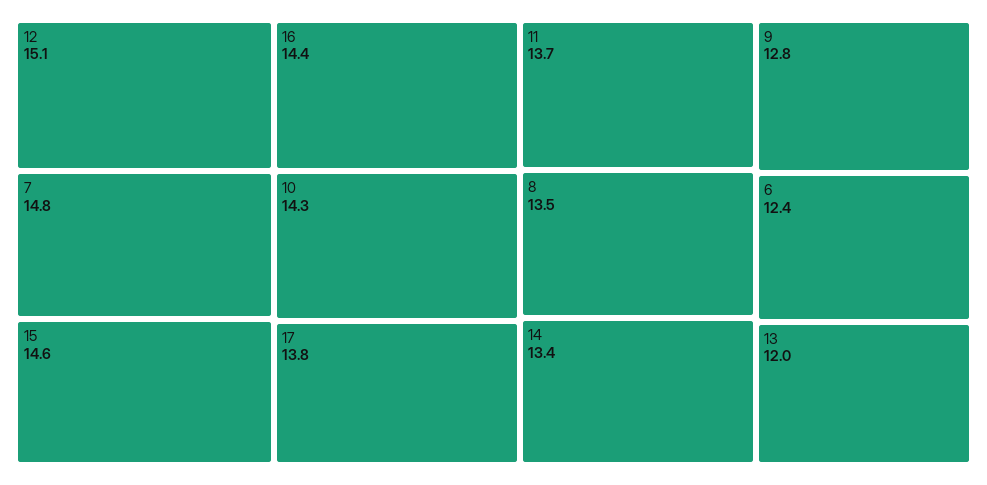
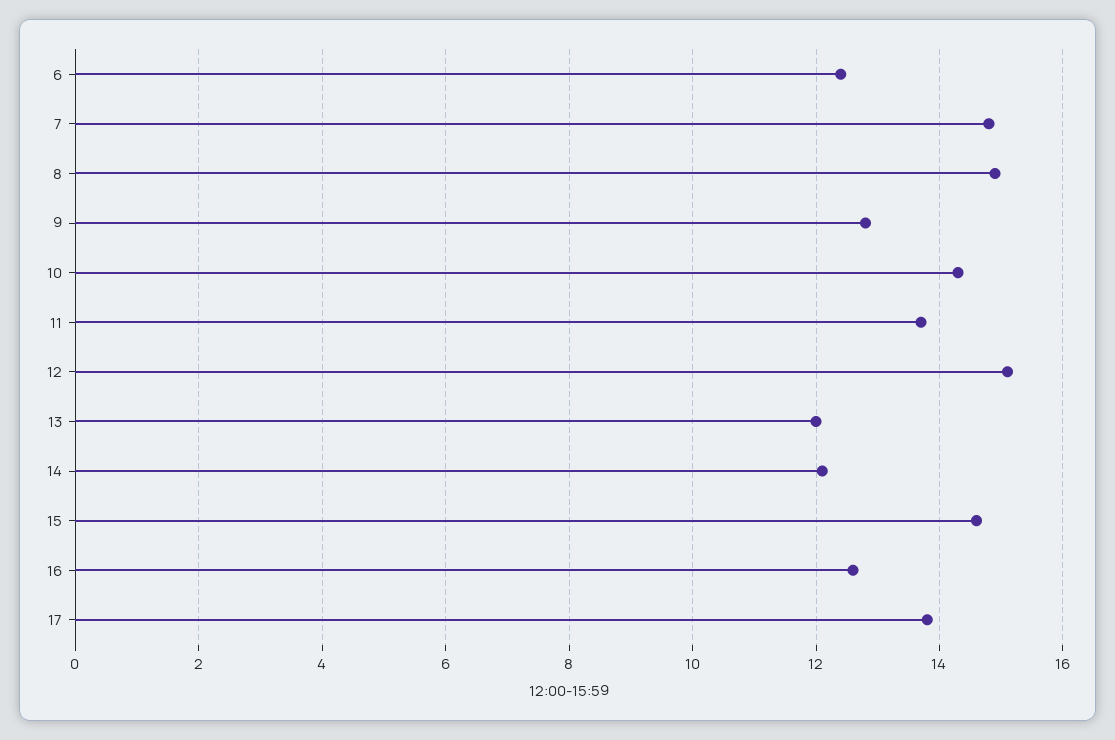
16: 14.4 -> 12.5
8: 13.5 -> 15
14: 13.4 -> 12

